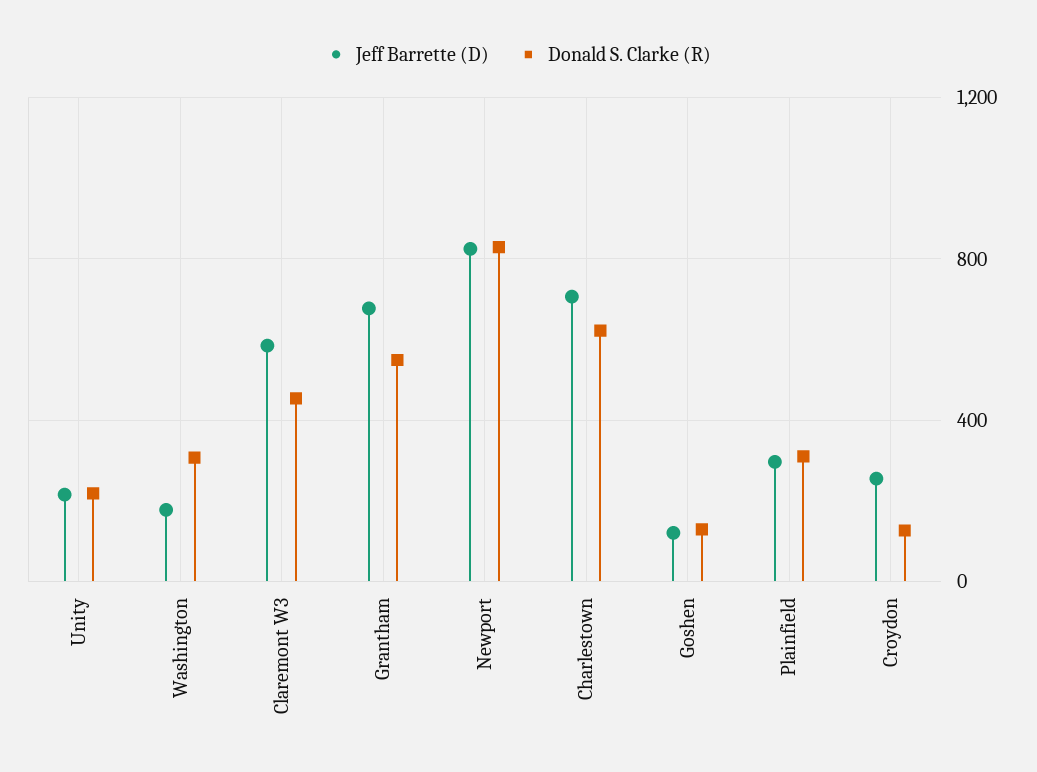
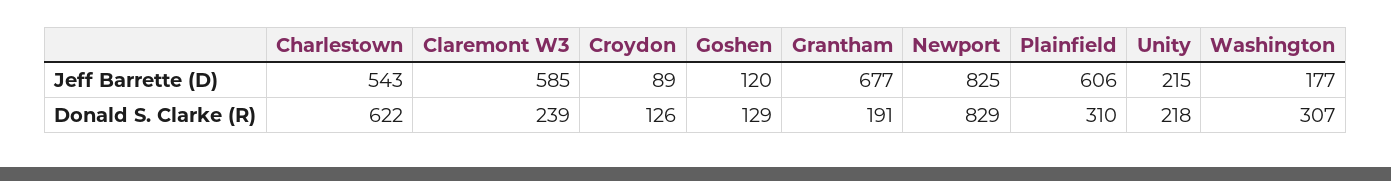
Donald S. Clarke (R), Claremont W3: 450 -> 239
Donald S. Clarke (R), Grantham: 550 -> 191
Jeff Barrette (D), Charlestown: 700 -> 543
Jeff Barrette (D), Plainfield: 300 -> 606
Jeff Barrette (D), Croydon: 250 -> 89

